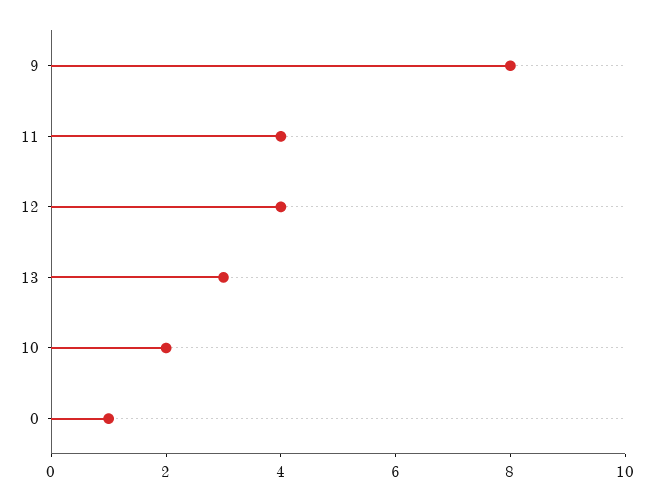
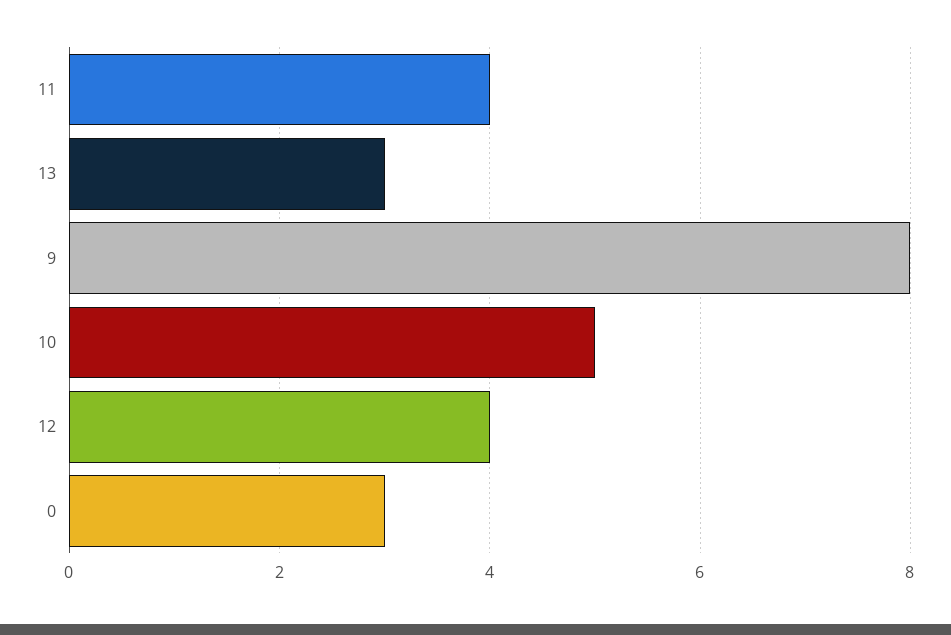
10: 2 -> 5
0: 1 -> 3

